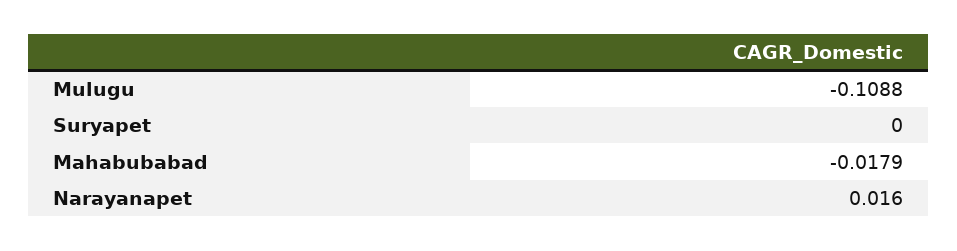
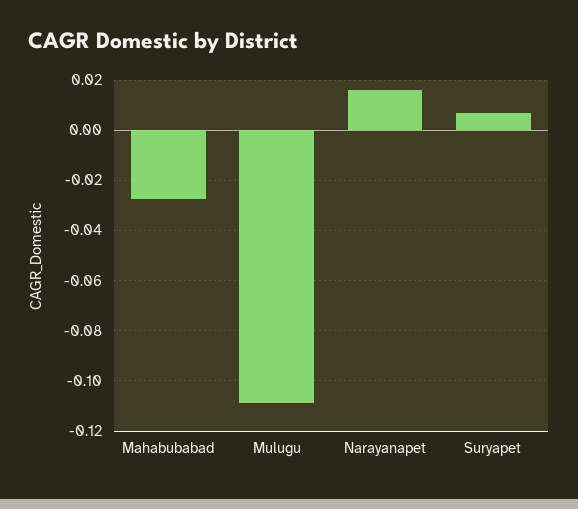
Suryapet: 0 -> 0.0075
Mahabubabad: -0.0179 -> -0.0275

